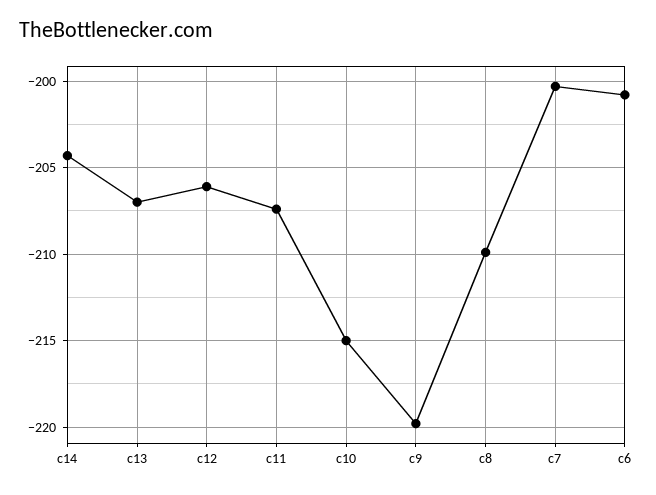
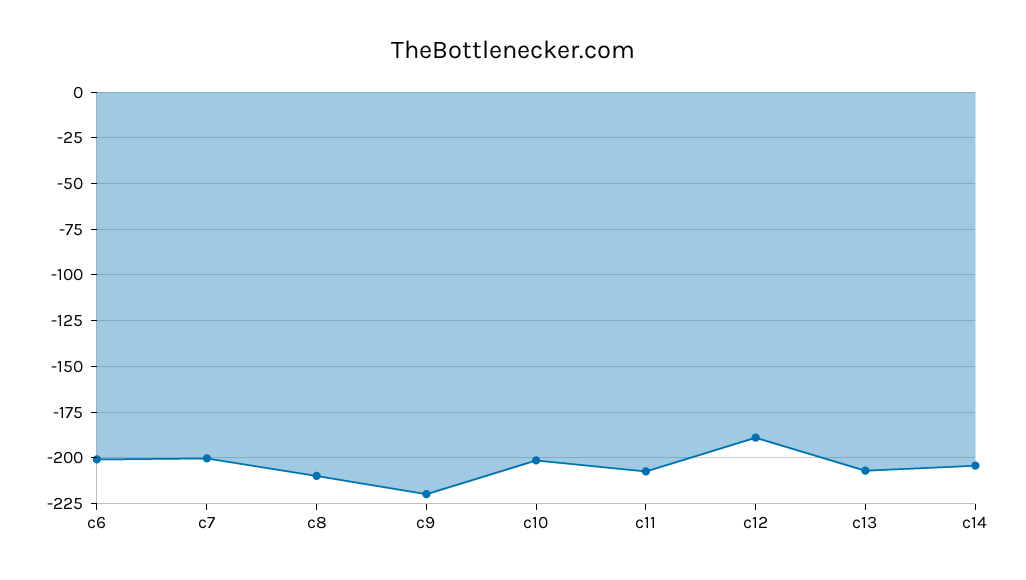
c12: -206 -> -190
c10: -215 -> -200

